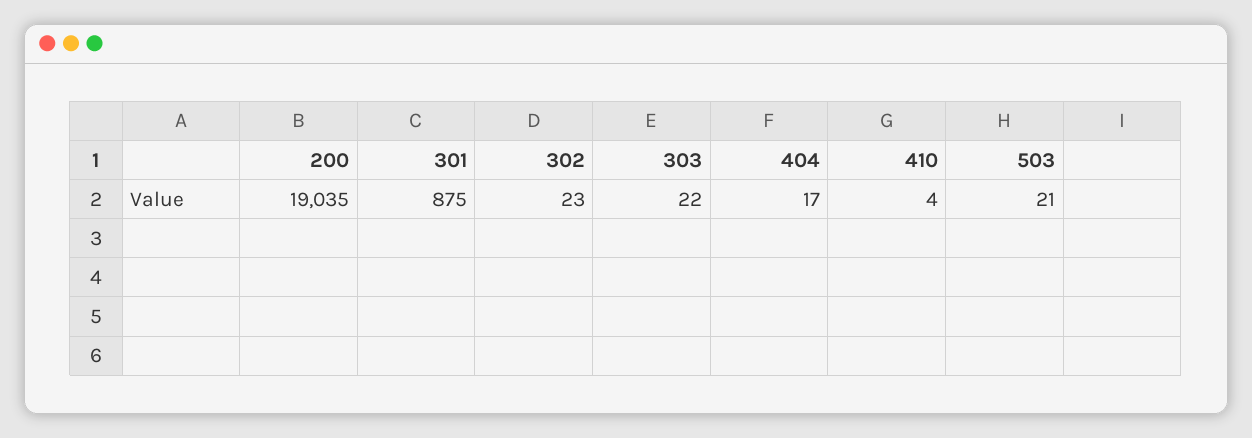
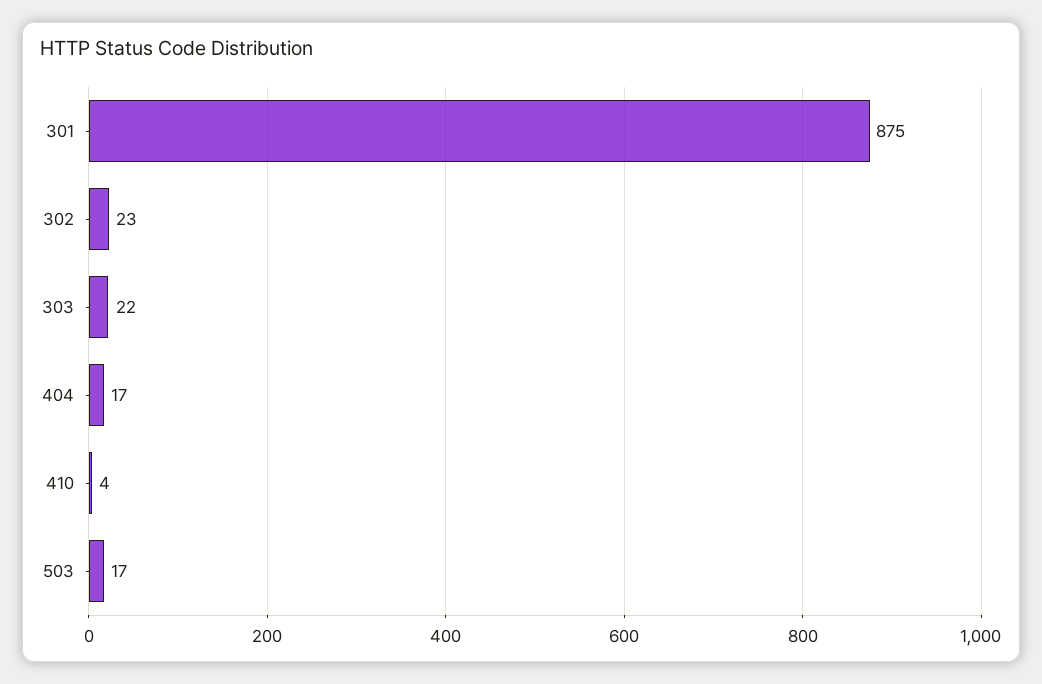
200: 19035 -> none
503: 21 -> 17

